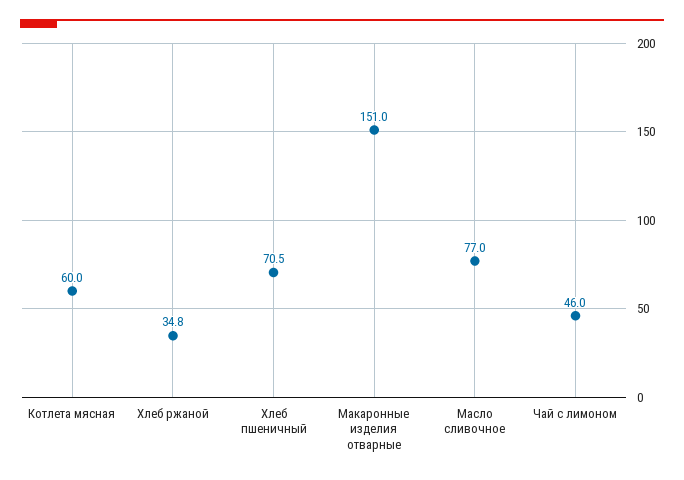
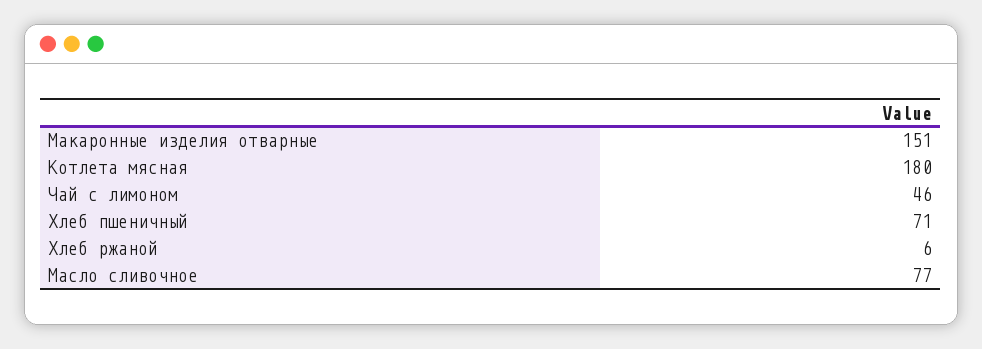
Котлета мясная: 60 -> 180
Хлеб ржаной: 34.8 -> 6

